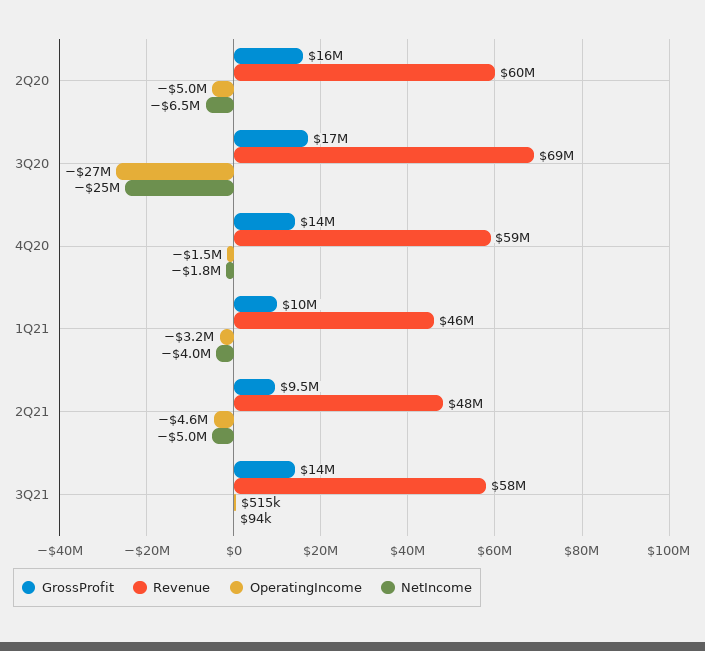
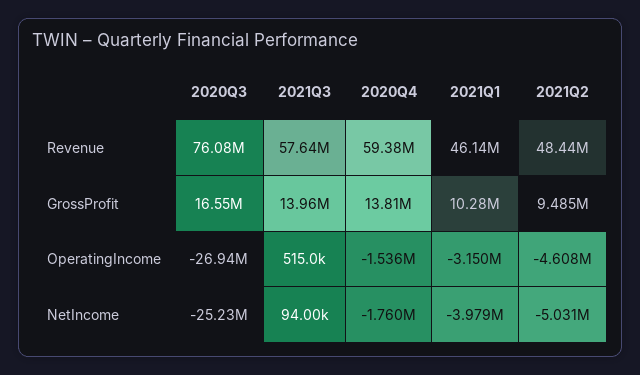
GrossProfit, 2Q20: 16000000 -> none
Revenue, 2Q20: 60000000 -> none
OperatingIncome, 2Q20: -5000000 -> none
NetIncome, 2Q20: -6500000 -> none
Revenue, 3Q20: 69000000 -> 76080000

